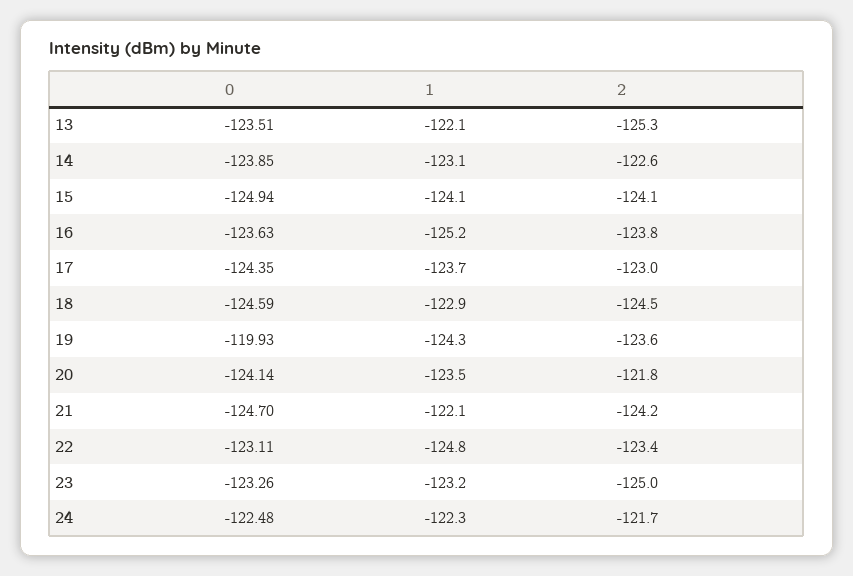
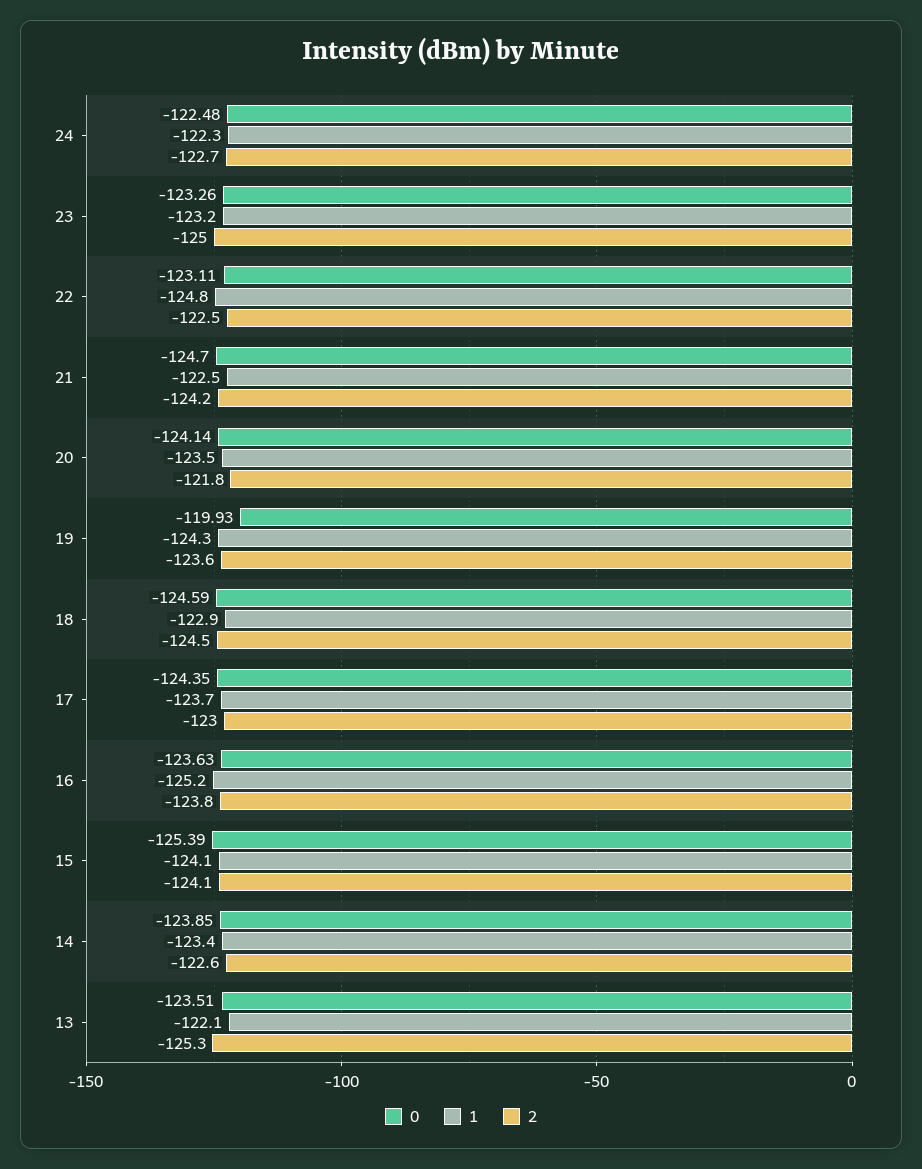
1, 14: -123.1 -> -123.4
0, 15: -124.94 -> -125.39
1, 21: -122.1 -> -122.5
2, 22: -123.4 -> -122.5
2, 24: -121.7 -> -122.7

